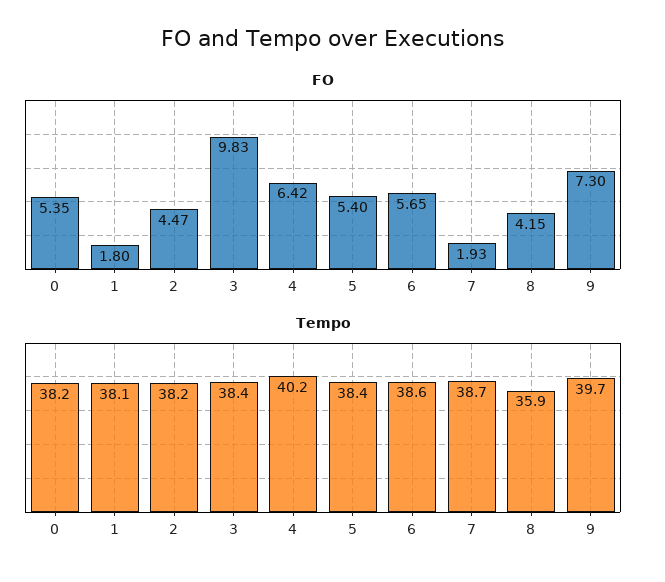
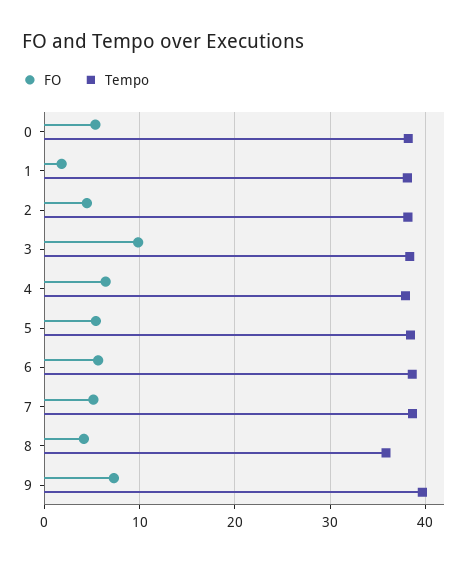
FO, 7: 1.93 -> 5
Tempo, 4: 40.2 -> 38

